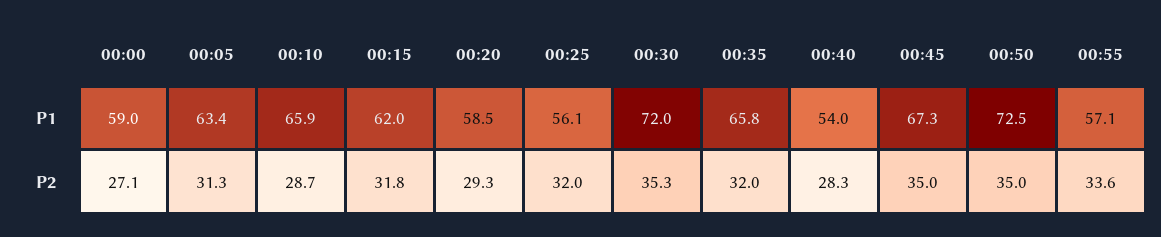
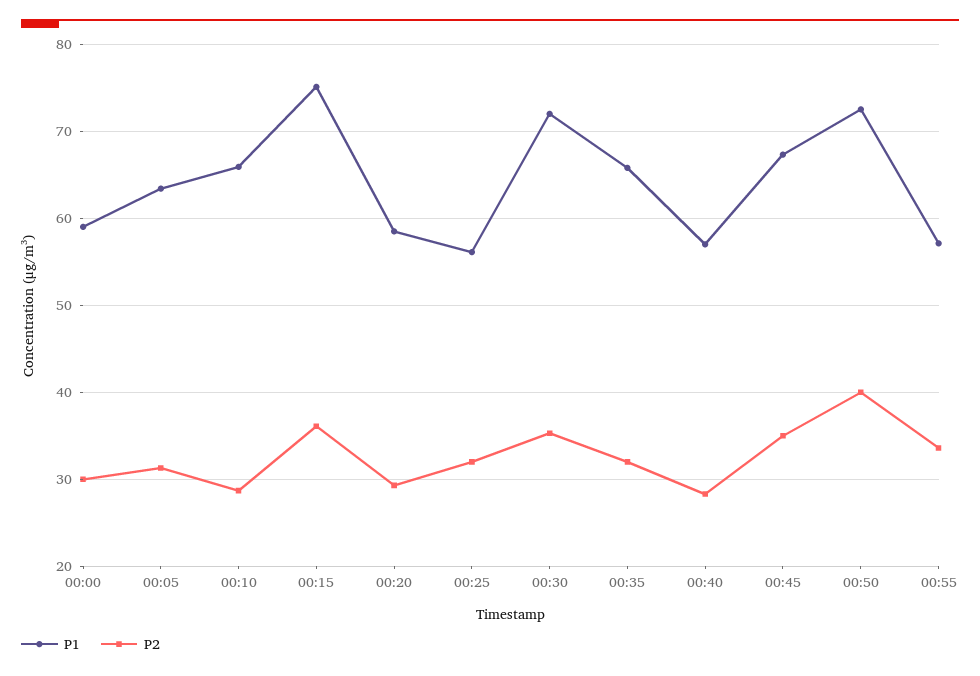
P1, 00:15: 62 -> 75
P1, 00:40: 54 -> 57
P2, 00:00: 27.1 -> 30
P2, 00:15: 31.8 -> 36
P2, 00:50: 35 -> 40

